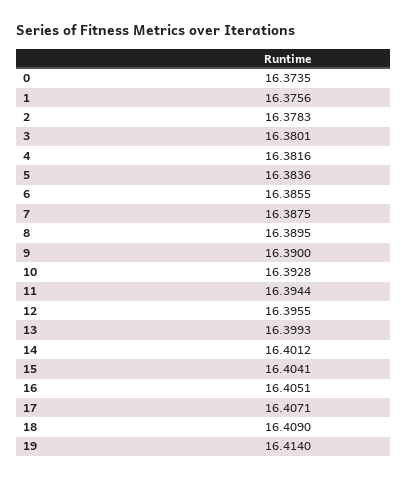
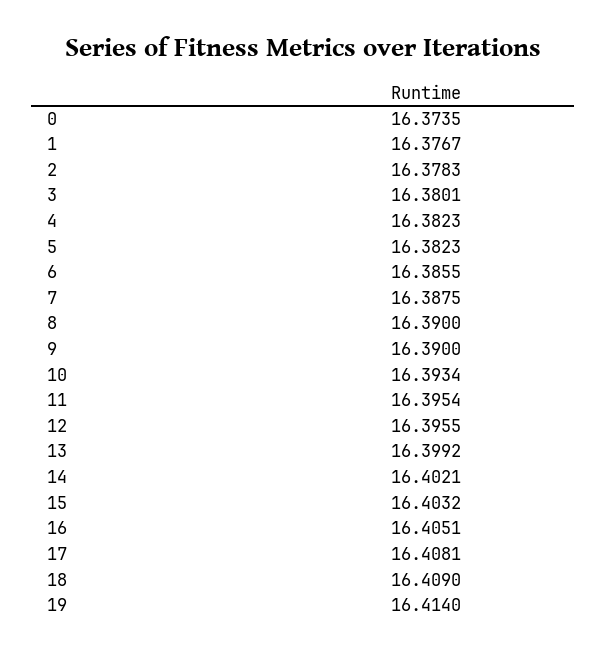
1: 16.3756 -> 16.3767
4: 16.3816 -> 16.3823
5: 16.3836 -> 16.3823
8: 16.3895 -> 16.39
10: 16.3928 -> 16.3934
11: 16.3944 -> 16.3954
13: 16.3993 -> 16.3992
14: 16.4012 -> 16.4021
15: 16.4041 -> 16.4032
17: 16.4071 -> 16.4081

